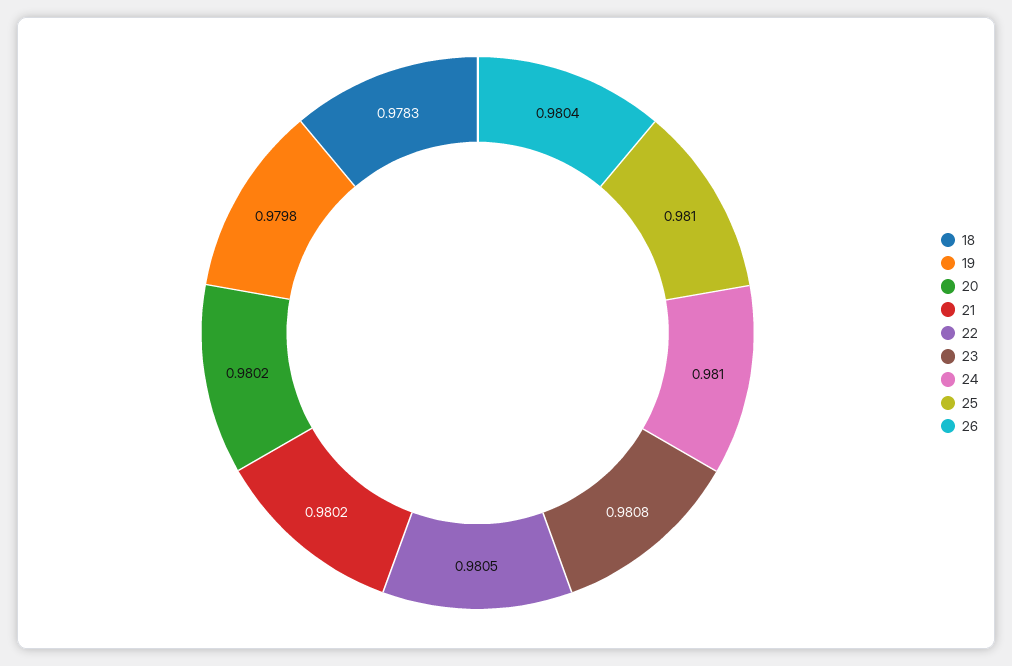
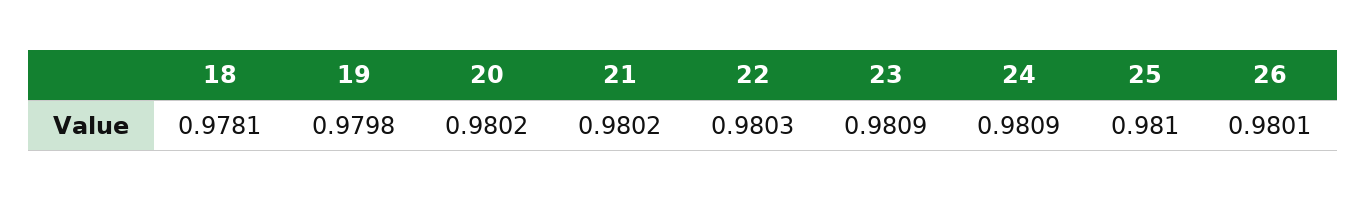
18: 0.9783 -> 0.9781
22: 0.9805 -> 0.9803
23: 0.9808 -> 0.9809
24: 0.981 -> 0.9809
26: 0.9804 -> 0.9801

